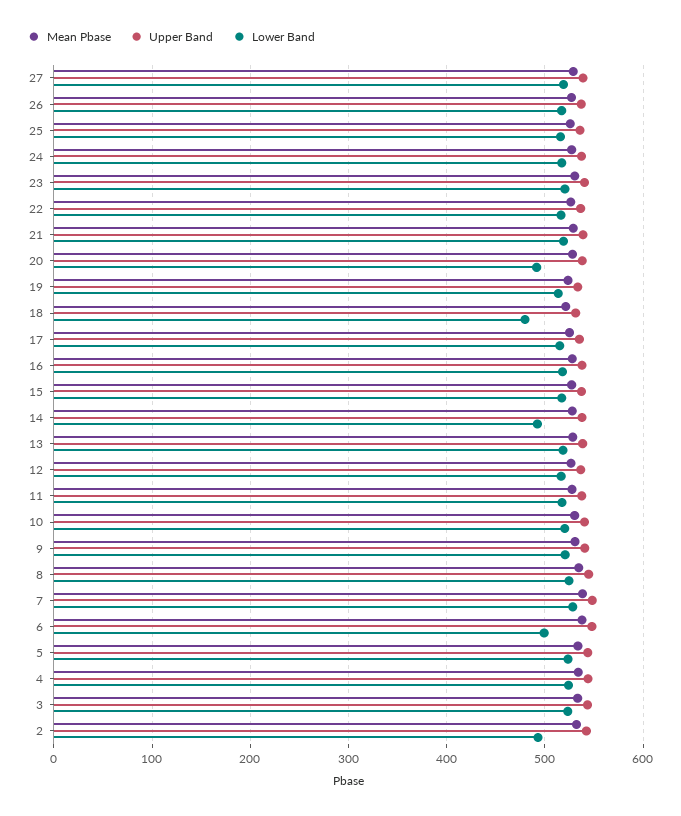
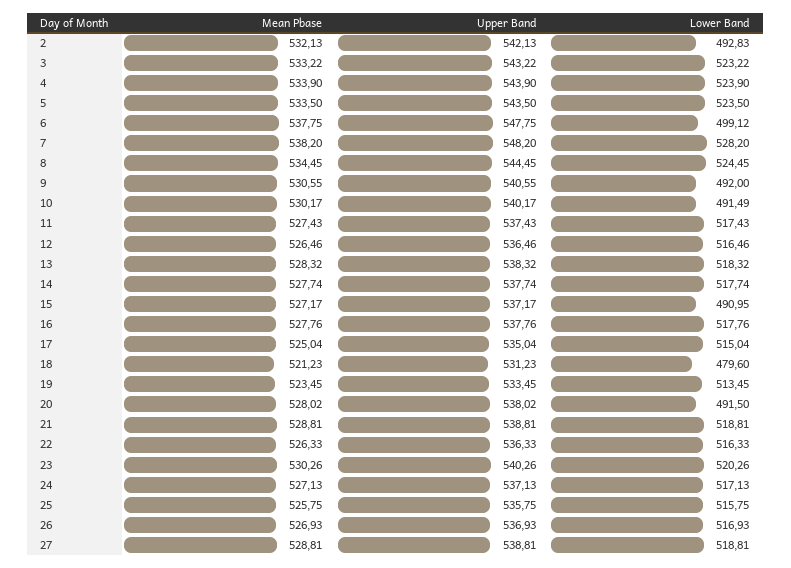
Lower Band, 15: 520 -> 490.95
Lower Band, 14: 490 -> 517.74
Lower Band, 10: 520 -> 491.49
Lower Band, 9: 520 -> 492

